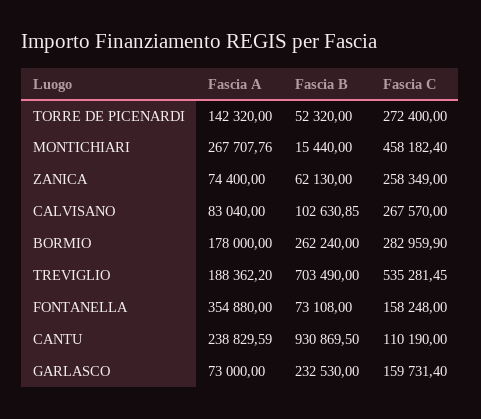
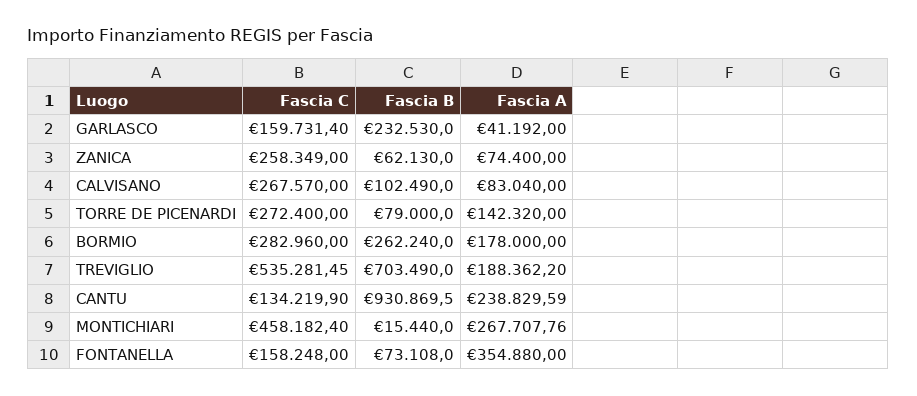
Fascia B, TORRE DE PICENARDI: 52320 -> 79000
Fascia B, CALVISANO: 102630.85 -> 102490
Fascia C, BORMIO: 282959.9 -> 282960
Fascia C, CANTU: 110190 -> 134219.9
Fascia A, GARLASCO: 73000 -> 41192

